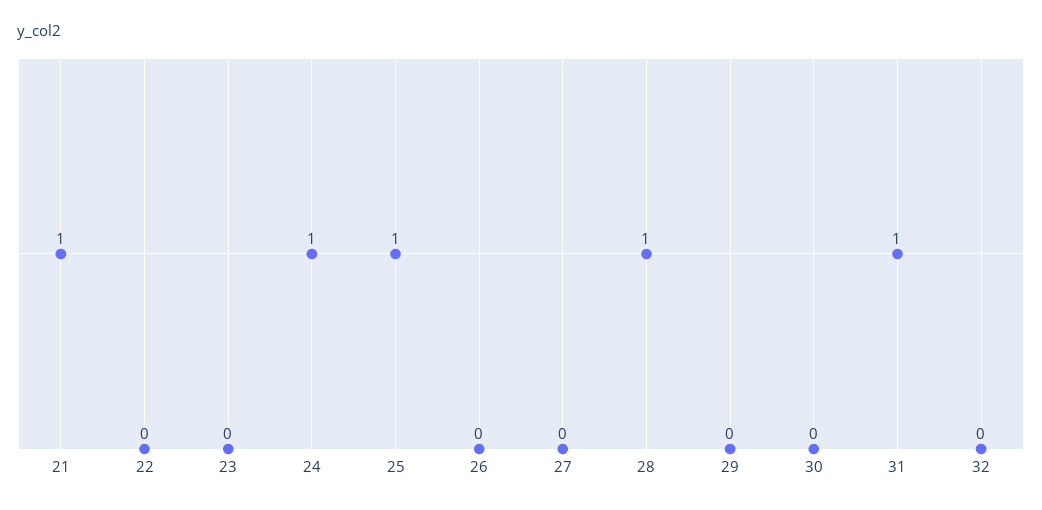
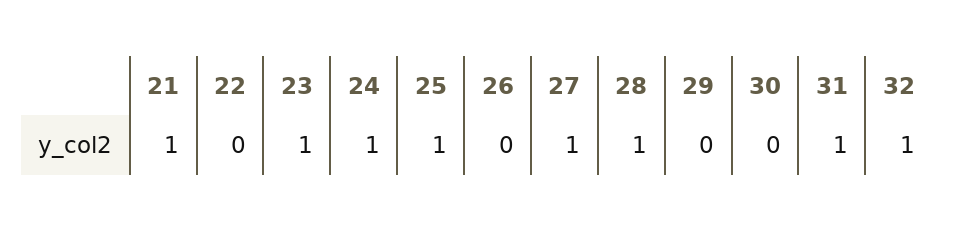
23: 0 -> 1
27: 0 -> 1
32: 0 -> 1

